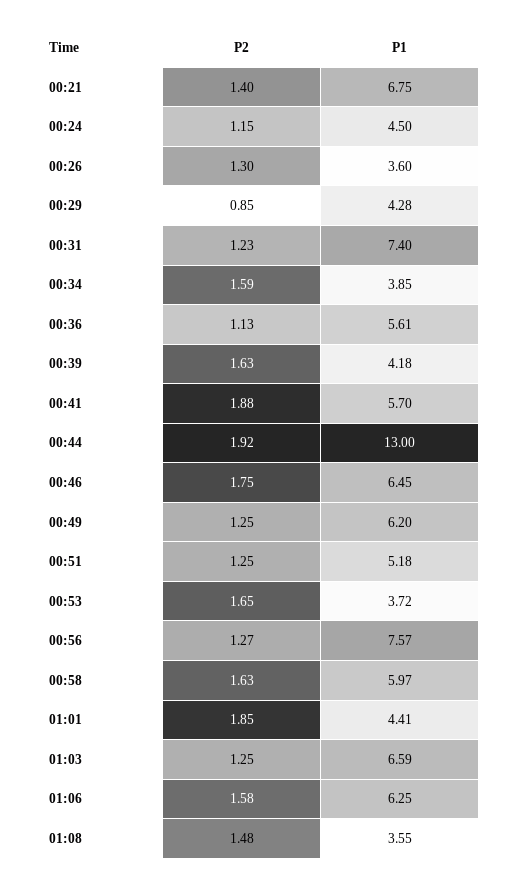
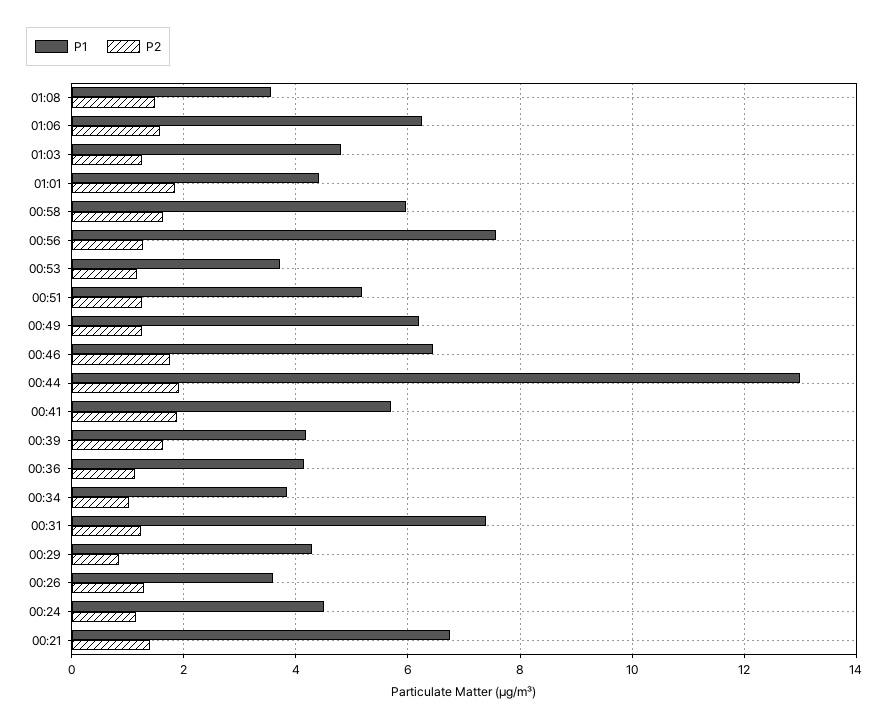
P2, 00:34: 1.59 -> 1
P1, 00:36: 5.61 -> 4.2
P2, 00:53: 1.65 -> 1.2
P1, 01:03: 6.59 -> 4.8

